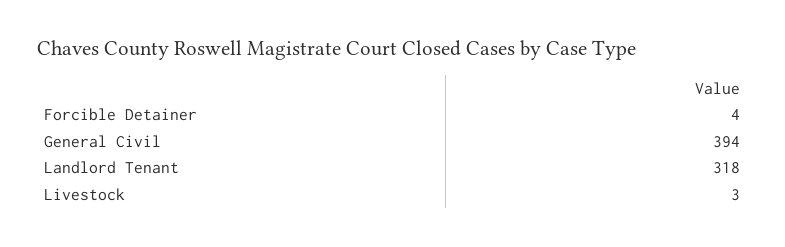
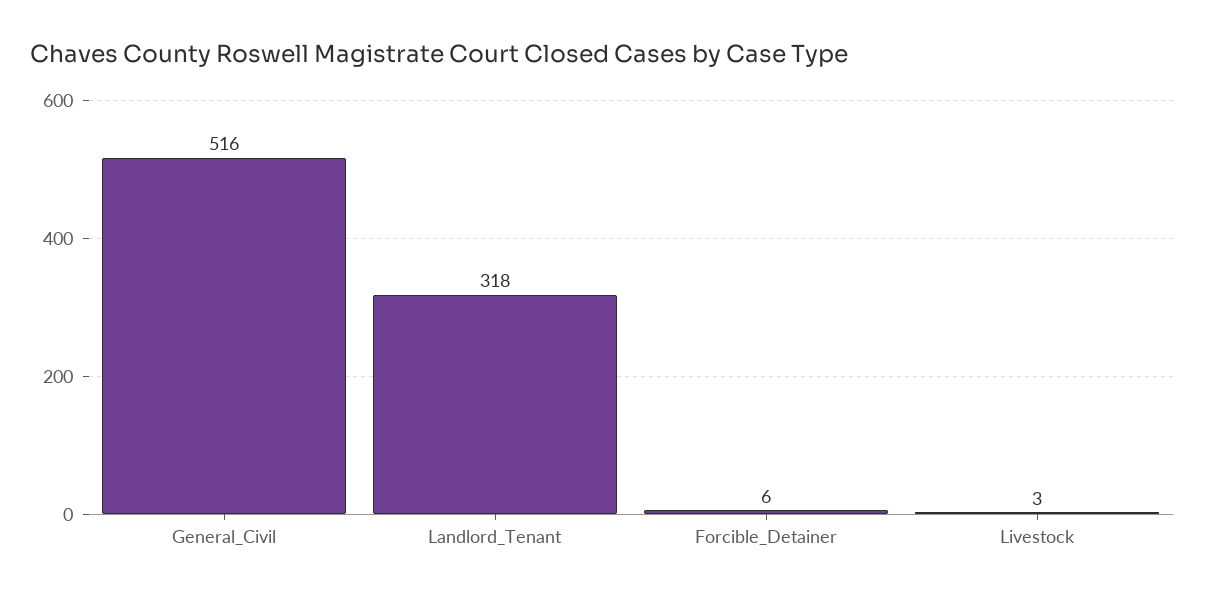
Forcible Detainer: 4 -> 6
General Civil: 394 -> 516

